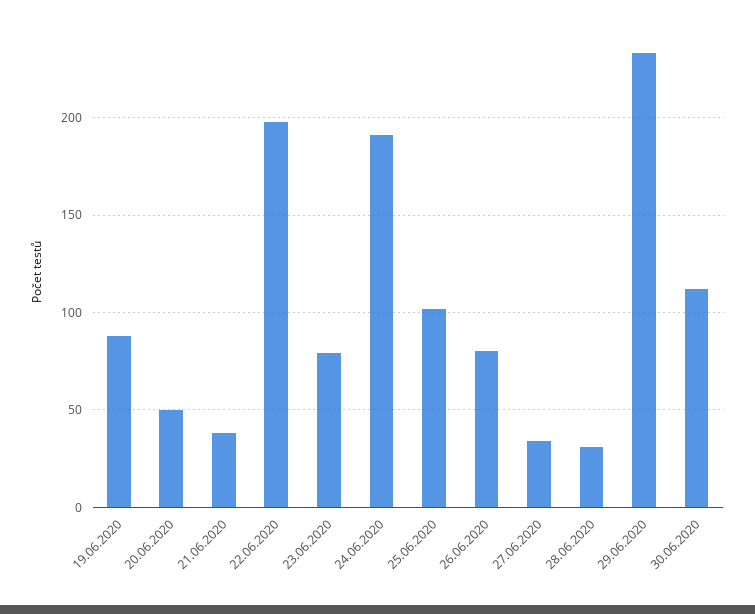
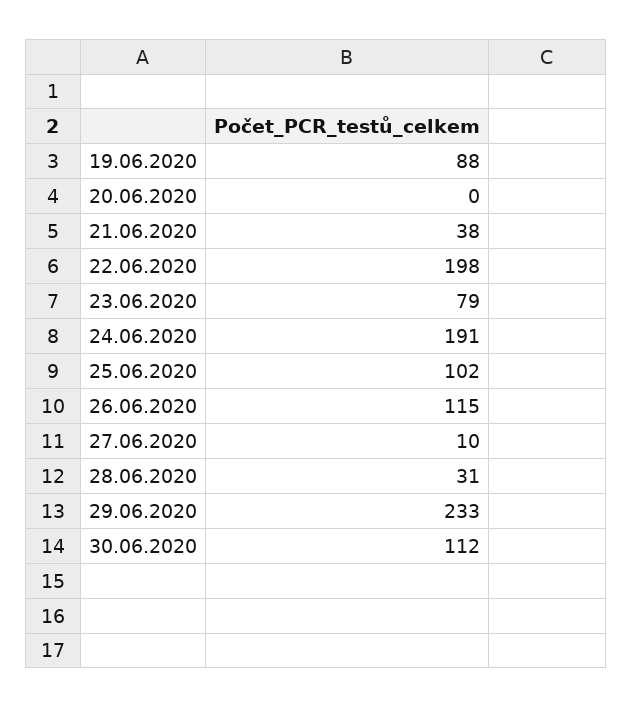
20.06.2020: 50 -> 0
26.06.2020: 80 -> 115
27.06.2020: 35 -> 10

